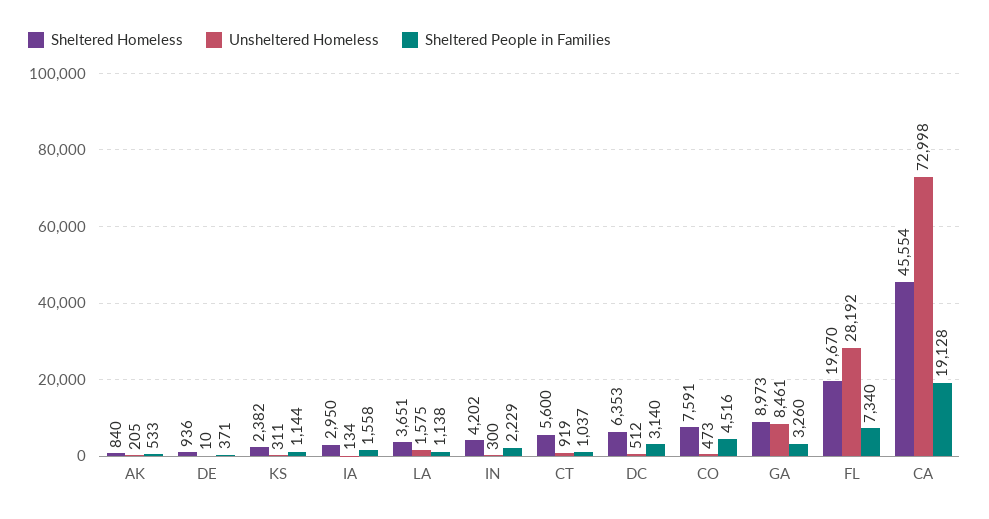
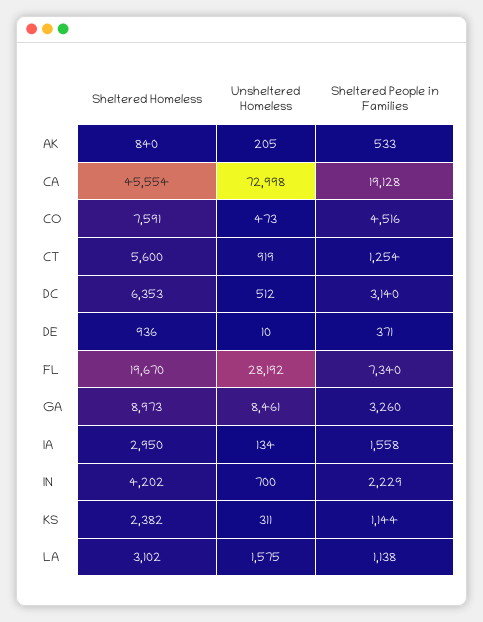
Sheltered Homeless, LA: 3651 -> 3102
Unsheltered Homeless, IN: 300 -> 700
Sheltered People in Families, CT: 1037 -> 1254

